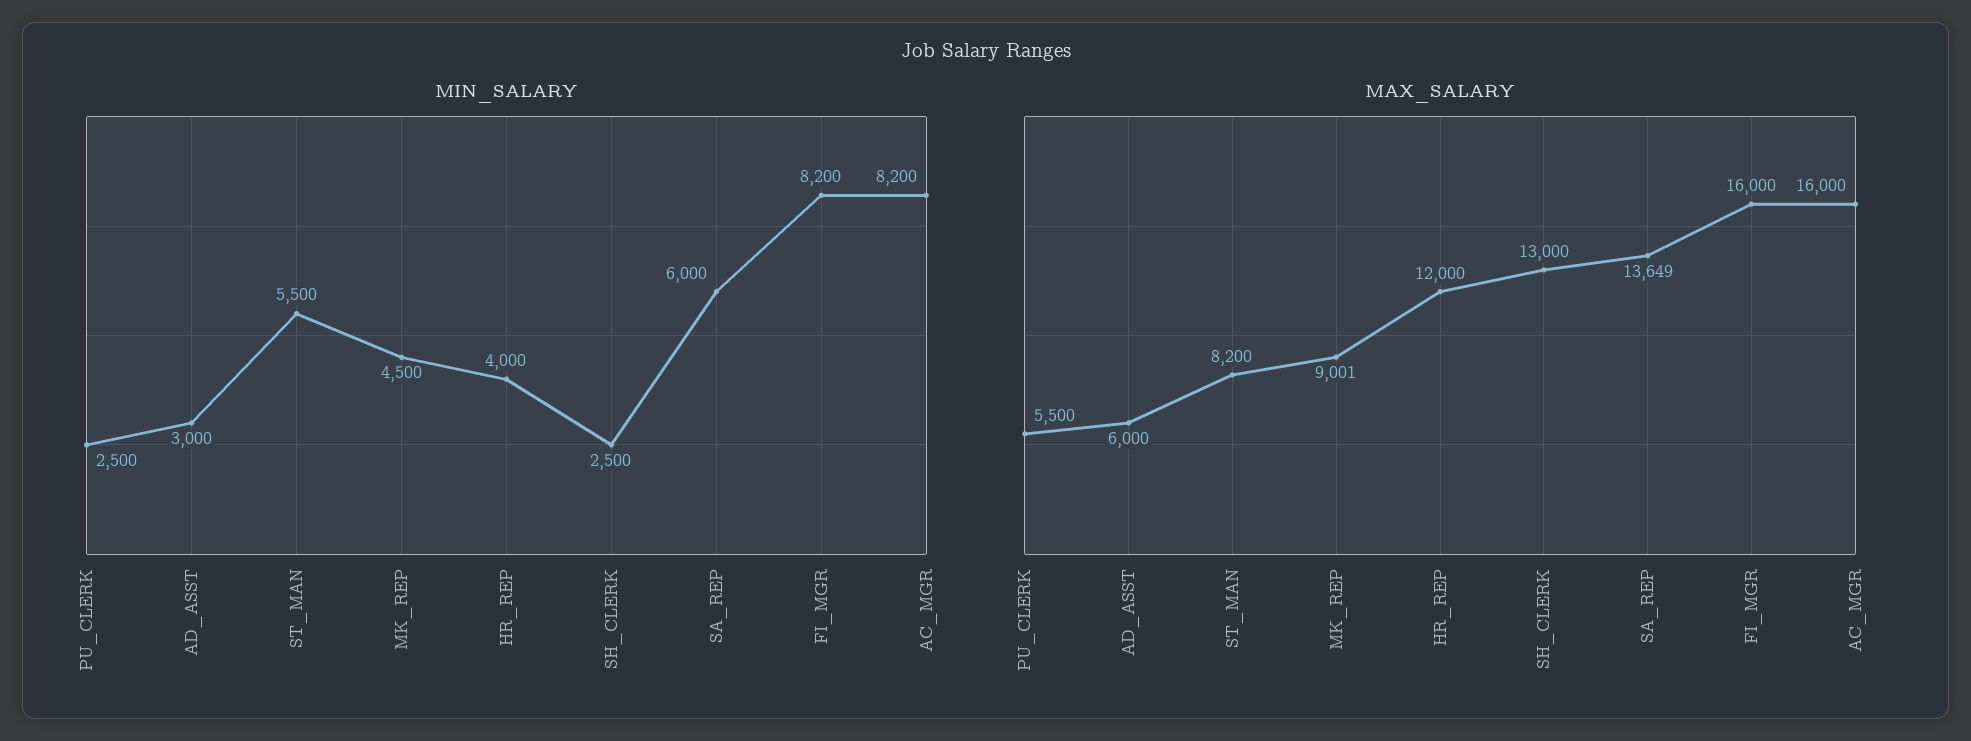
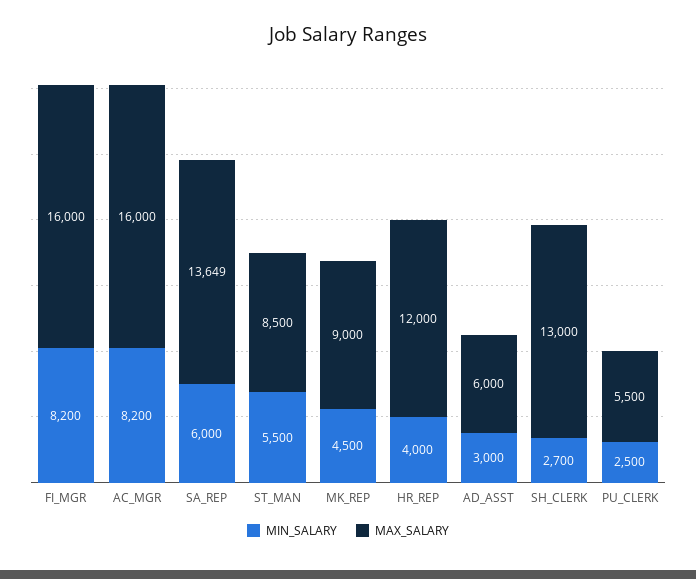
MIN_SALARY, SH_CLERK: 2500 -> 2700
MAX_SALARY, ST_MAN: 8200 -> 8500
MAX_SALARY, MK_REP: 9001 -> 9000

